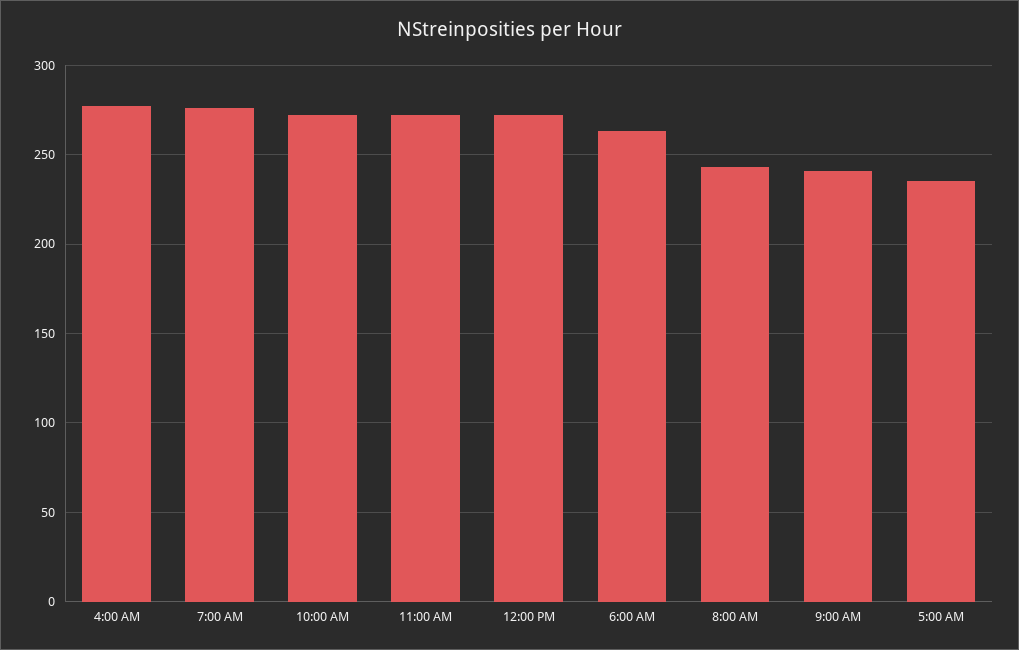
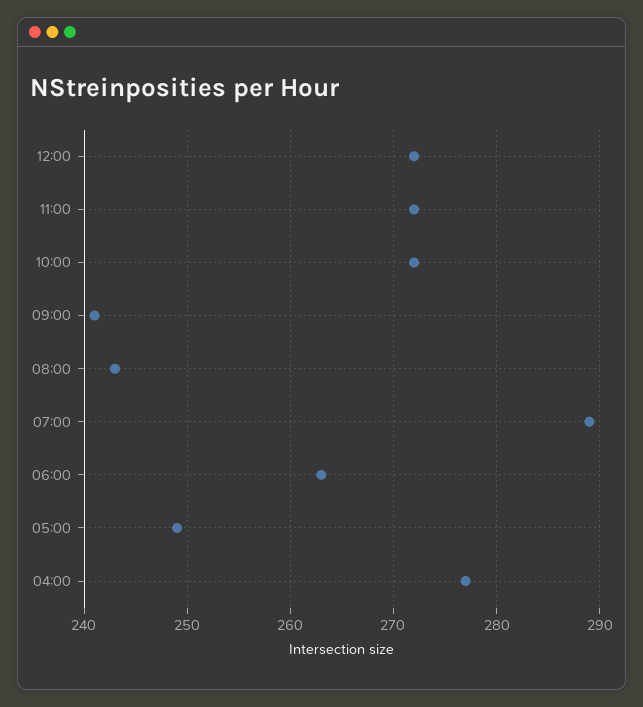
7:00 AM: 275 -> 289
5:00 AM: 235 -> 249

